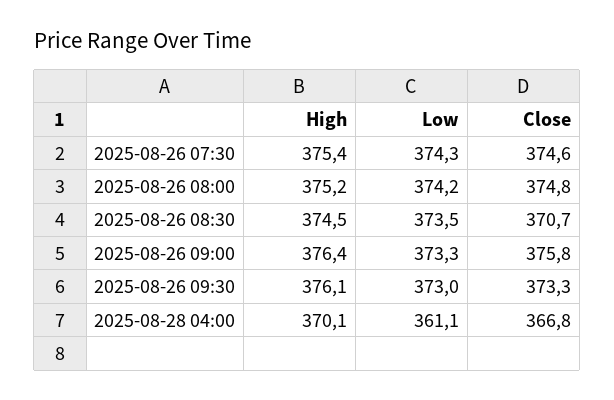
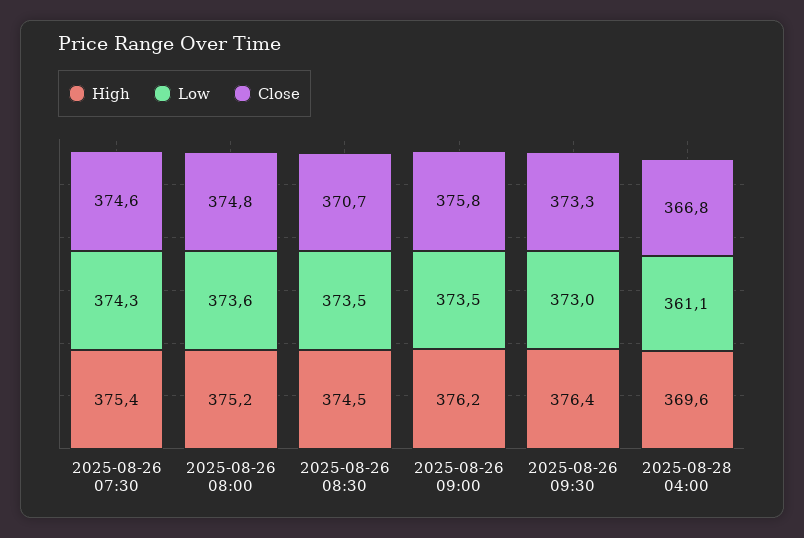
Low, 2025-08-26 08:00: 374.2 -> 373.6
High, 2025-08-26 09:00: 376.4 -> 376.2
Low, 2025-08-26 09:00: 373.3 -> 373.5
High, 2025-08-26 09:30: 376.1 -> 376.4
High, 2025-08-28 04:00: 370.1 -> 369.6

